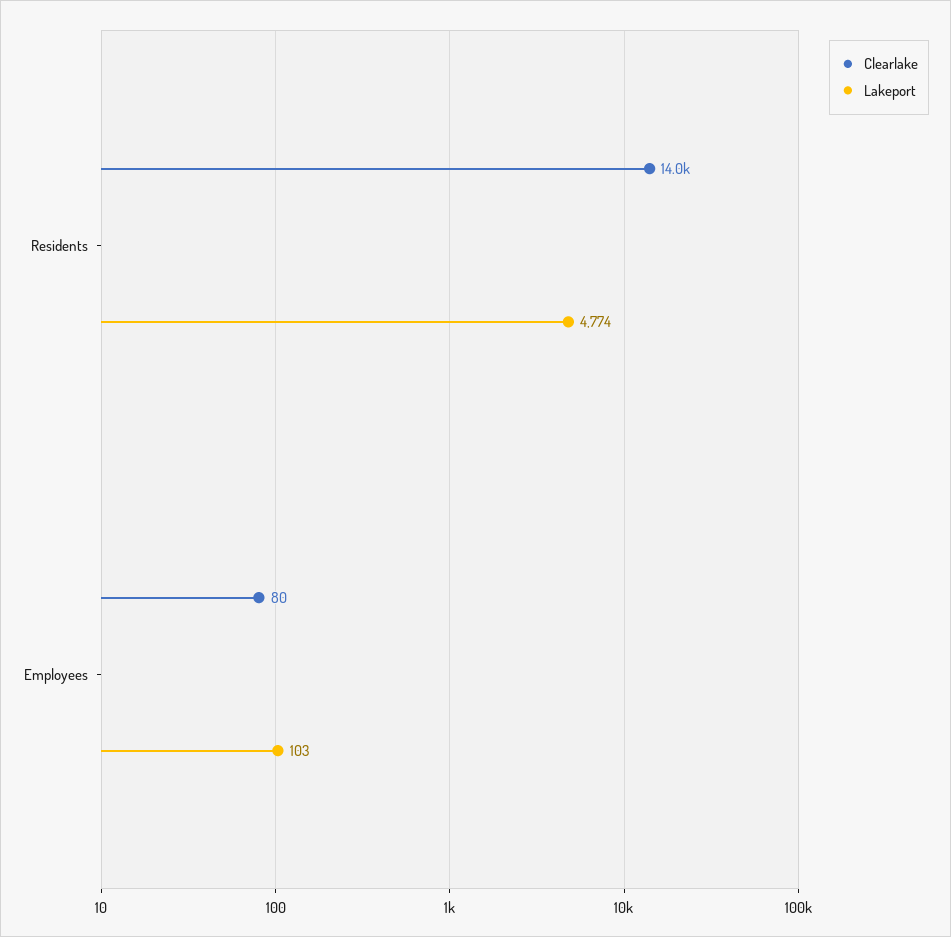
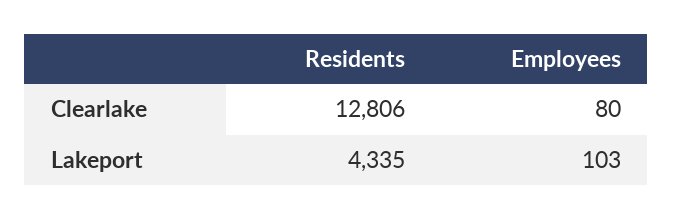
Clearlake, Residents: 14000 -> 12806
Lakeport, Residents: 4774 -> 4335

